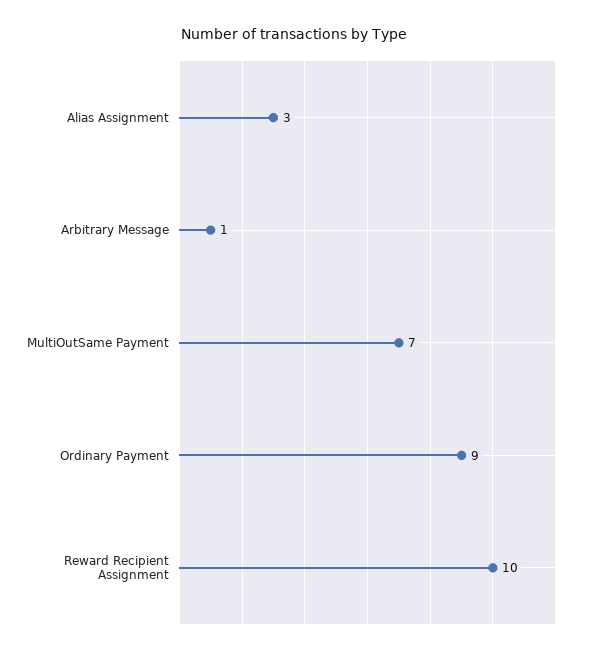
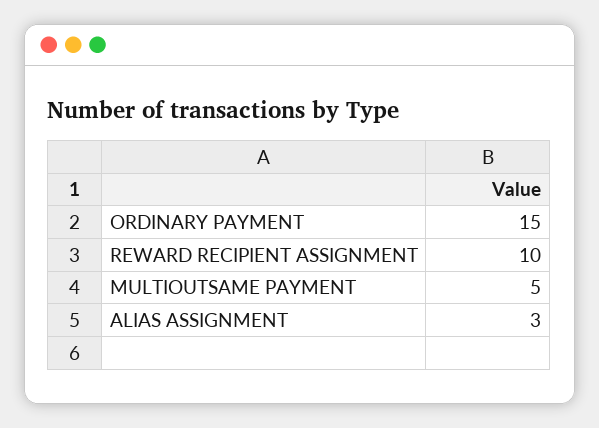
Arbitrary Message: 1 -> none
MultiOutSame Payment: 7 -> 5
Ordinary Payment: 9 -> 15

